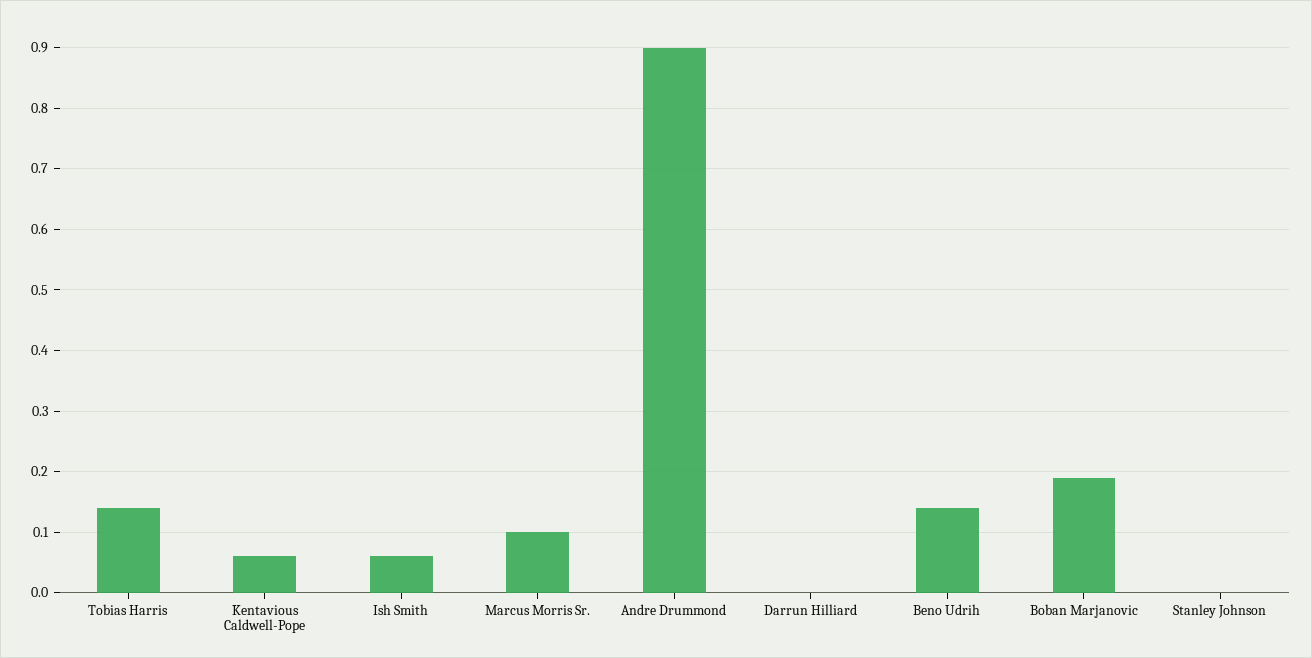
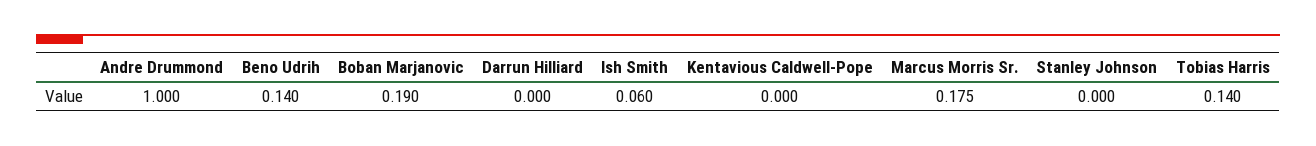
Kentavious Caldwell-Pope: 0.06 -> 0
Marcus Morris Sr.: 0.1 -> 0.175
Andre Drummond: 0.9 -> 1

